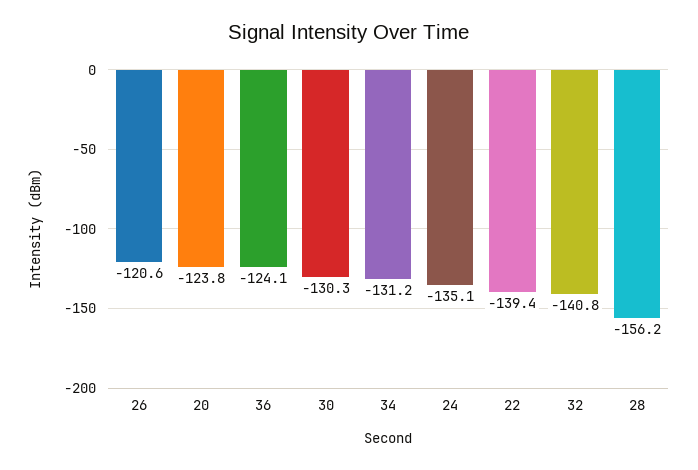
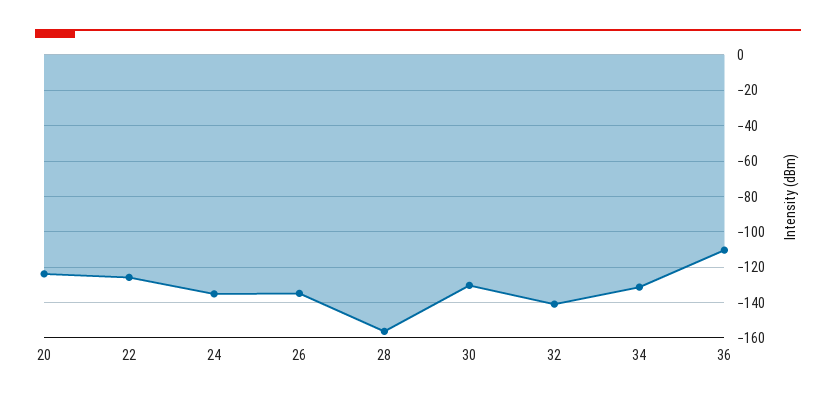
26: -120.6 -> -135
36: -124.1 -> -110
22: -139.4 -> -125

